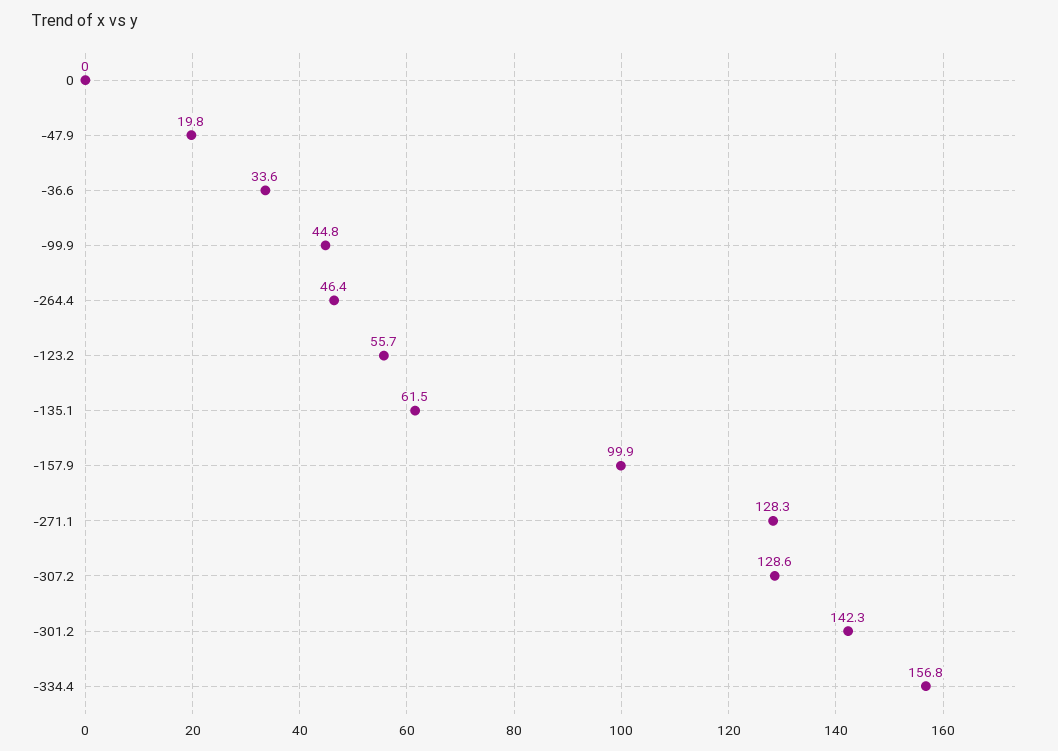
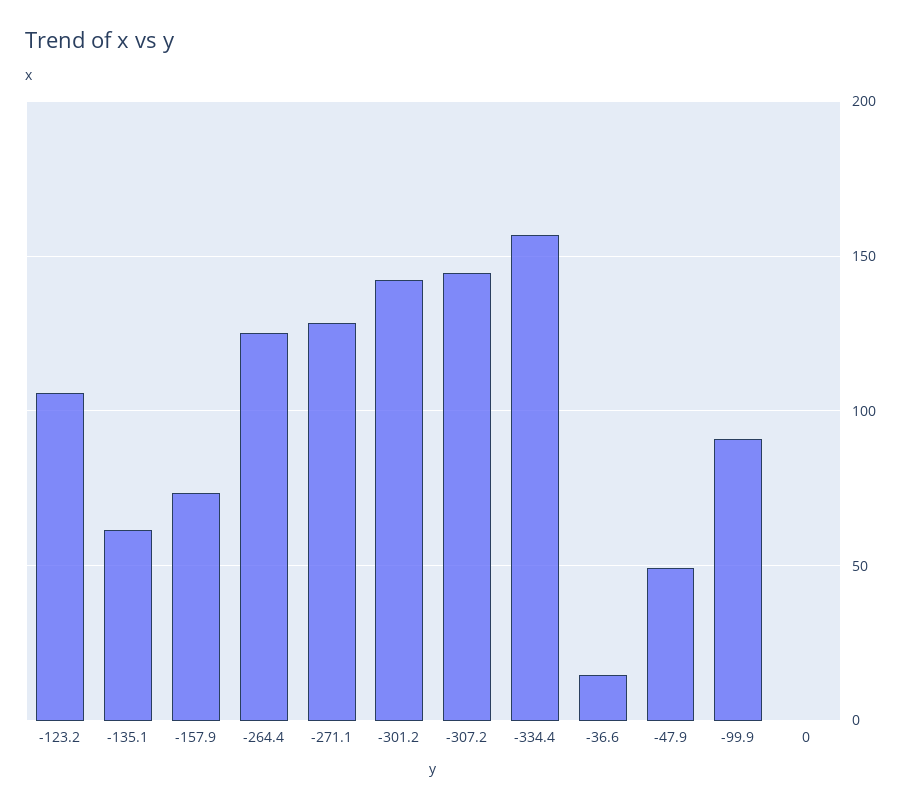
-47.9: 19.8 -> 50
-36.6: 33.6 -> 15
-99.9: 44.8 -> 90
-264.4: 46.4 -> 125
-123.2: 55.7 -> 105
-157.9: 99.9 -> 75
-307.2: 128.6 -> 145

